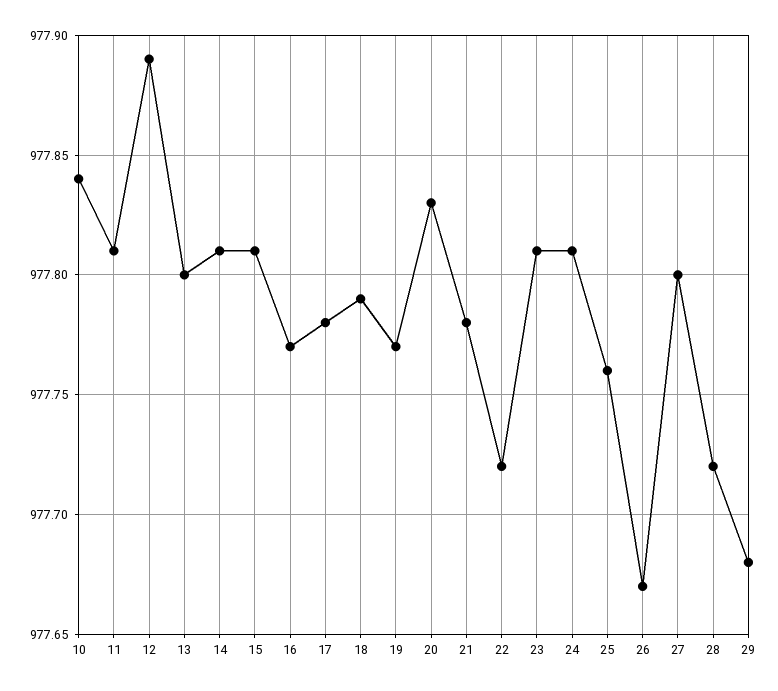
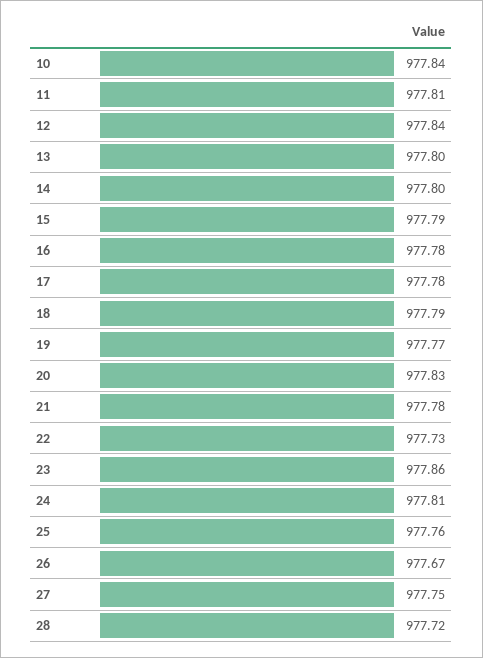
12: 977.89 -> 977.84
14: 977.81 -> 977.8
15: 977.81 -> 977.79
16: 977.77 -> 977.78
22: 977.72 -> 977.73
23: 977.81 -> 977.86
27: 977.8 -> 977.75
29: 977.68 -> none

